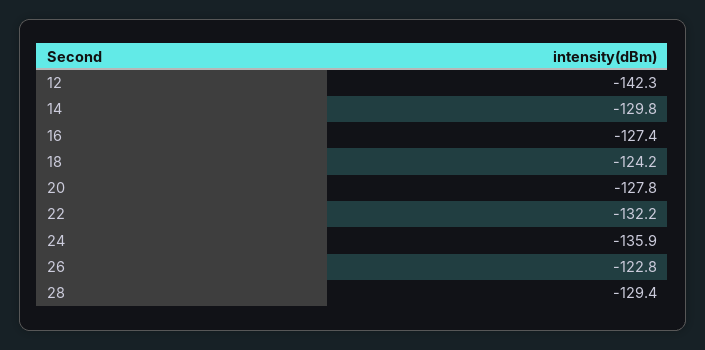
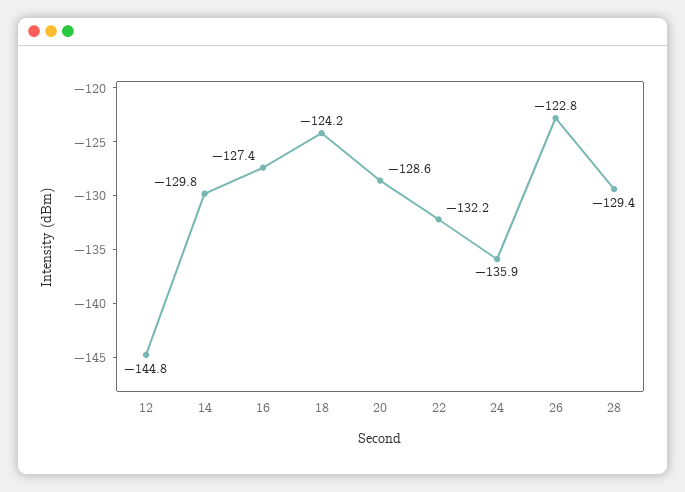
12: -142.3 -> -144.8
20: -127.8 -> -128.6

